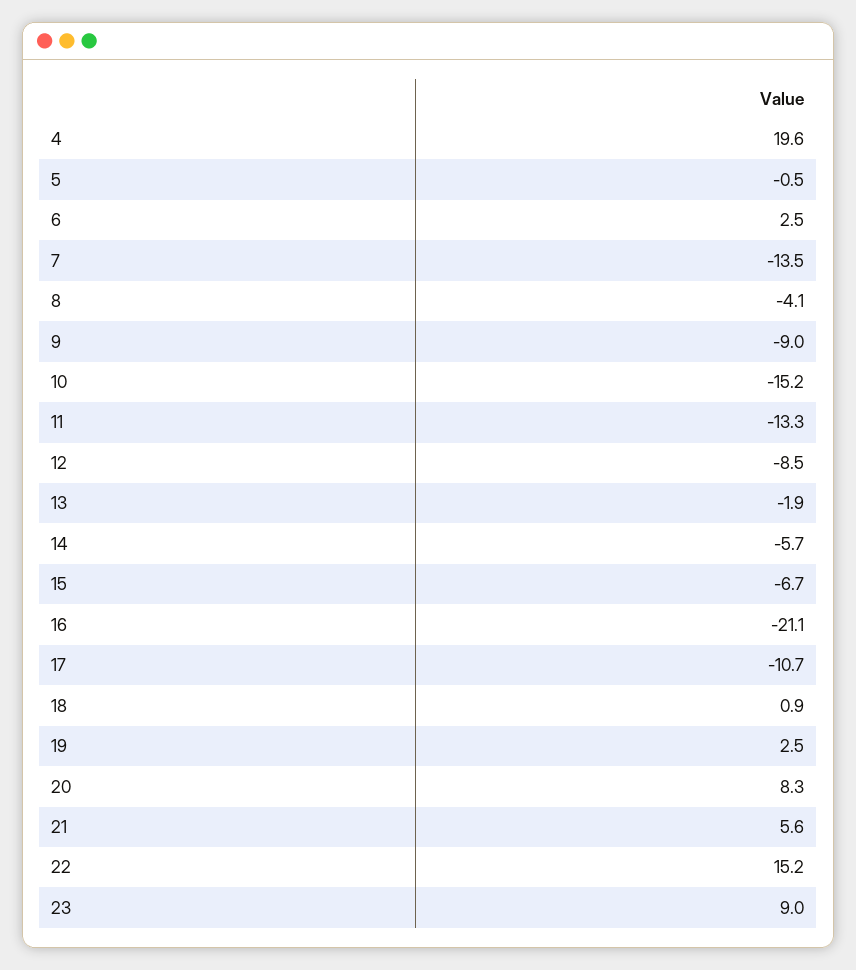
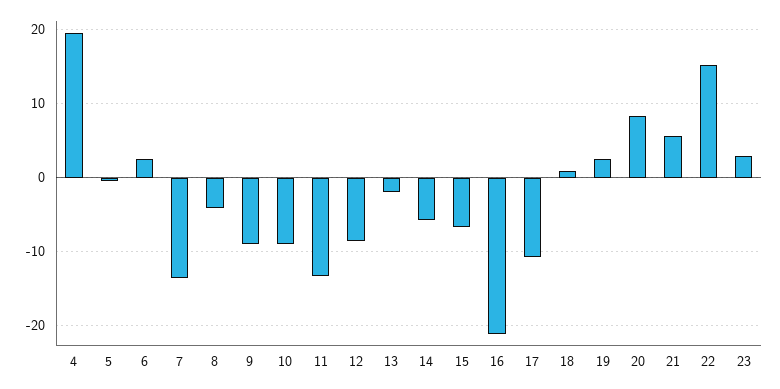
10: -15.2 -> -9
23: 9 -> 3

